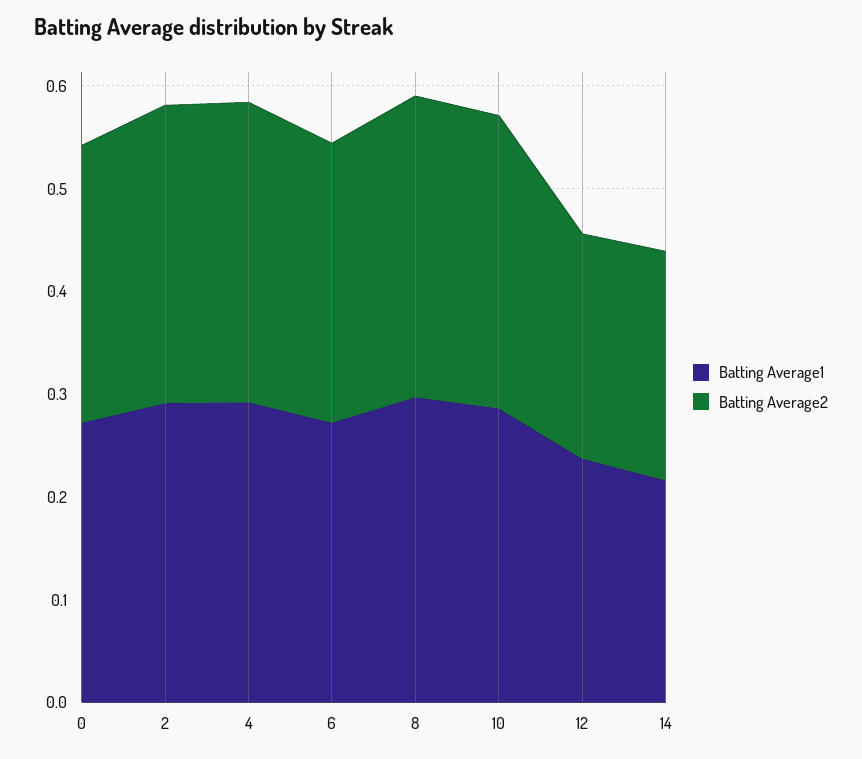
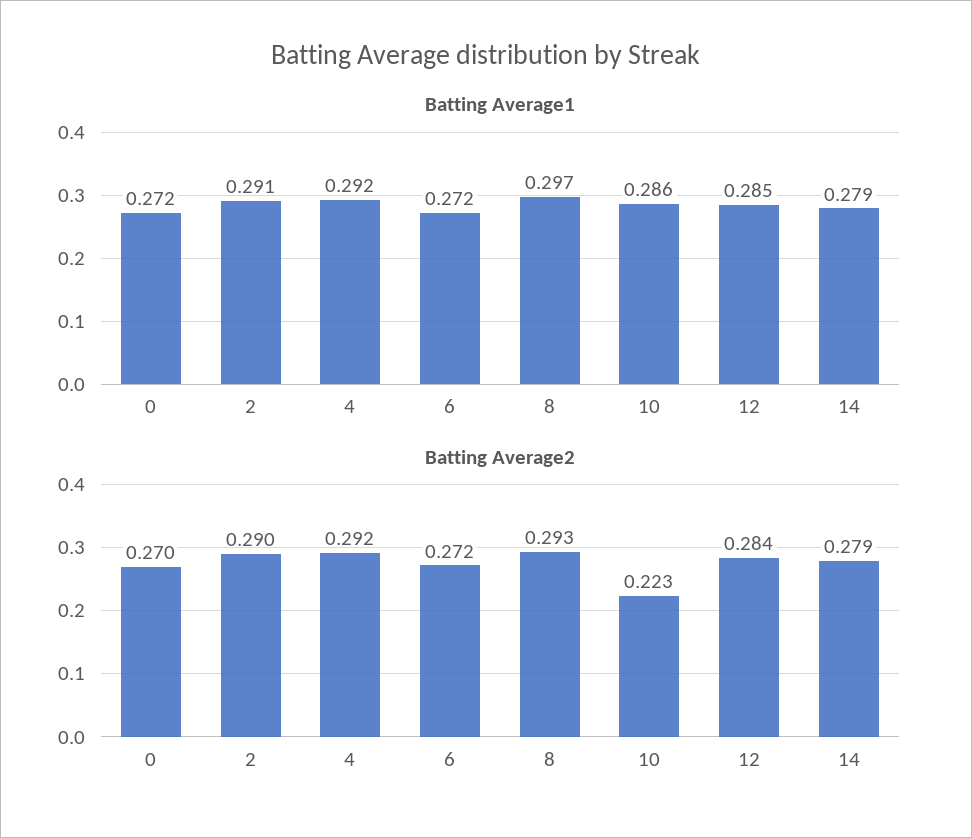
Batting Average2, 10: 0.28 -> 0.223
Batting Average1, 12: 0.24 -> 0.285
Batting Average2, 12: 0.22 -> 0.284
Batting Average1, 14: 0.22 -> 0.279
Batting Average2, 14: 0.22 -> 0.279

